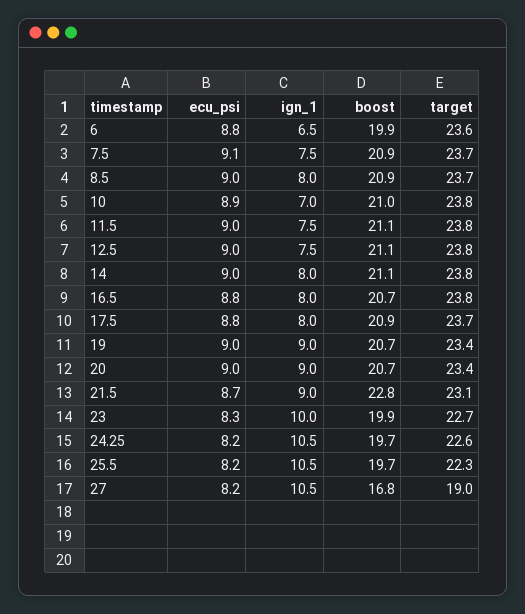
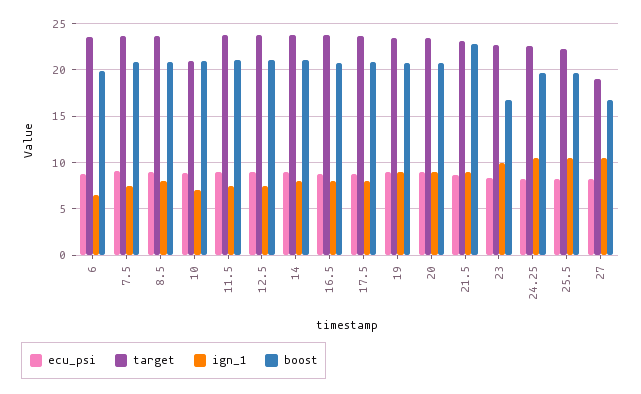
target, 10: 23.8 -> 21
boost, 23: 19.9 -> 17

